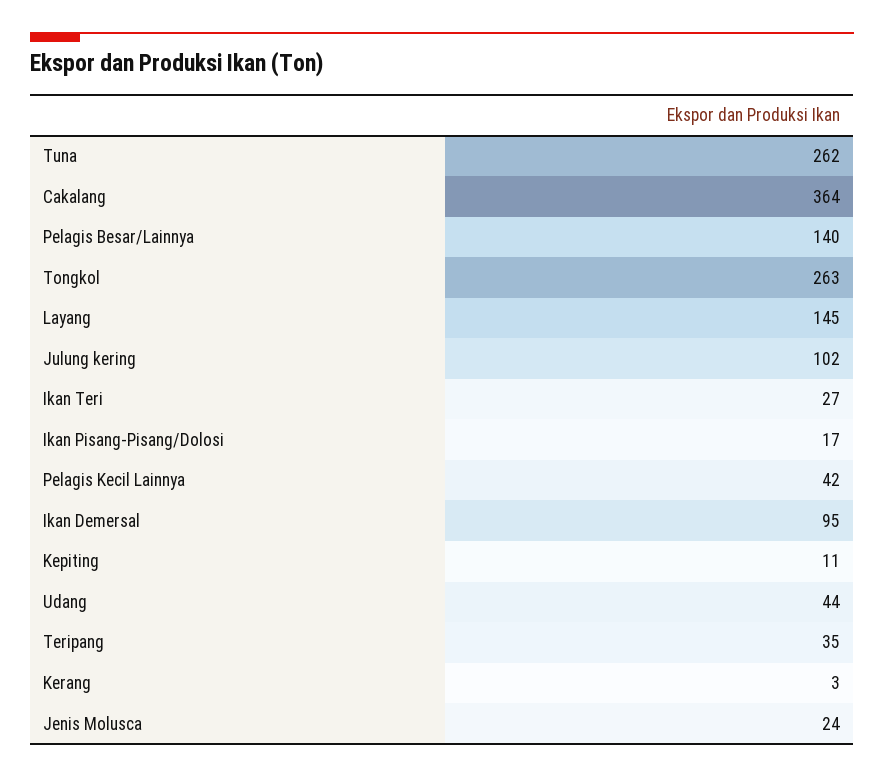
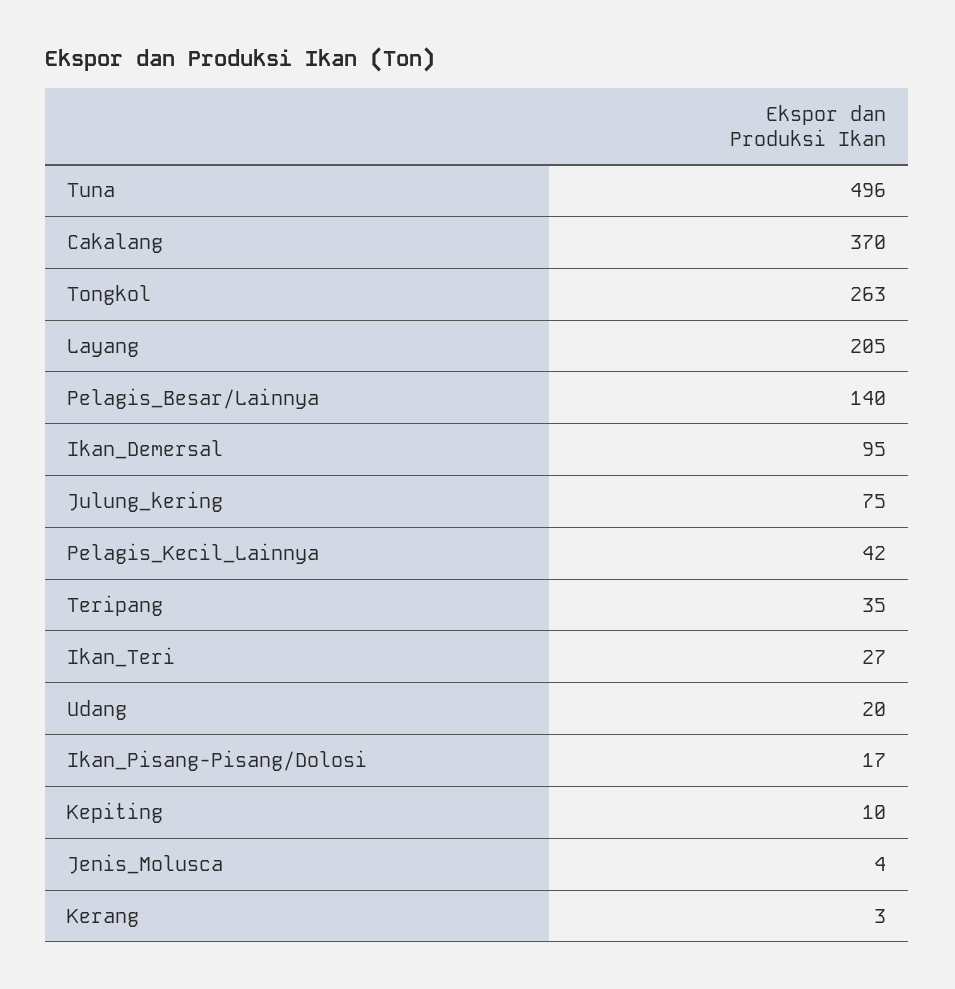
Tuna: 262 -> 496
Cakalang: 364 -> 370
Layang: 145 -> 205
Julung kering: 102 -> 75
Kepiting: 11 -> 10
Udang: 44 -> 20
Jenis Molusca: 24 -> 4

